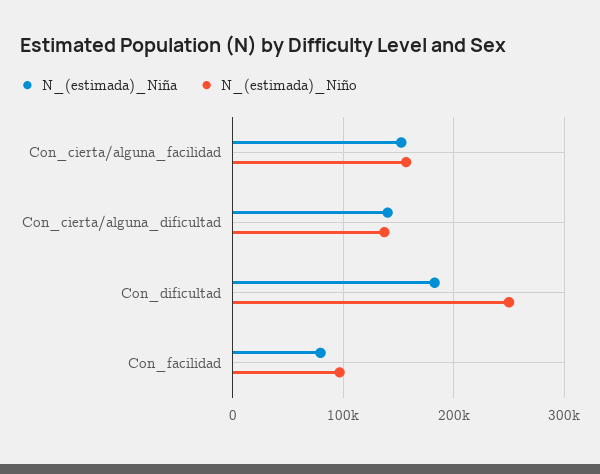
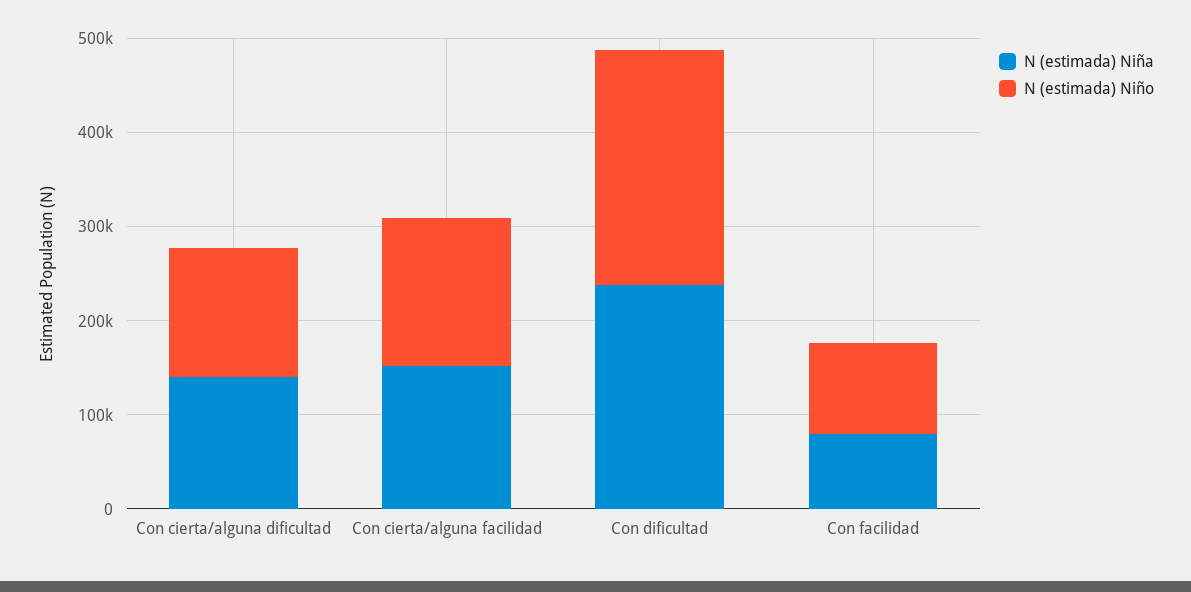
N_(estimada)_Niña, Con_dificultad: 180000 -> 240000

